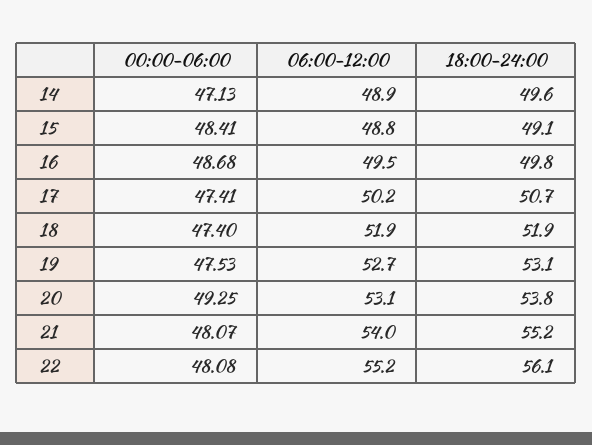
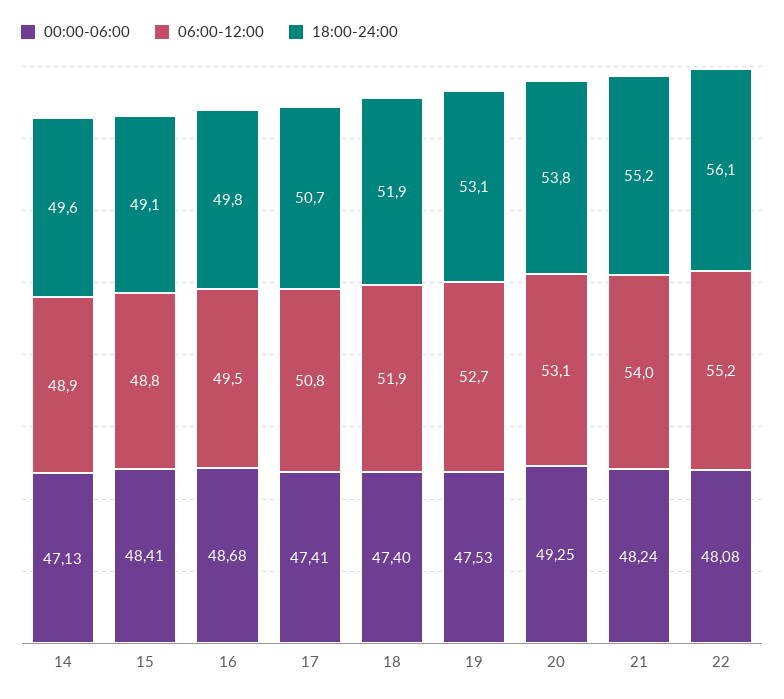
06:00-12:00, 17: 50.2 -> 50.8
00:00-06:00, 21: 48.07 -> 48.24

